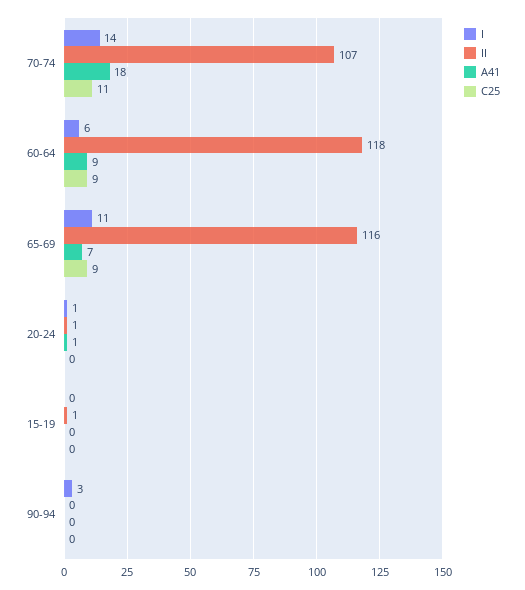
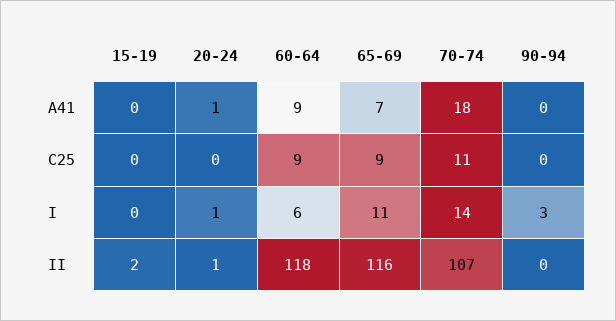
II, 15-19: 1 -> 2

